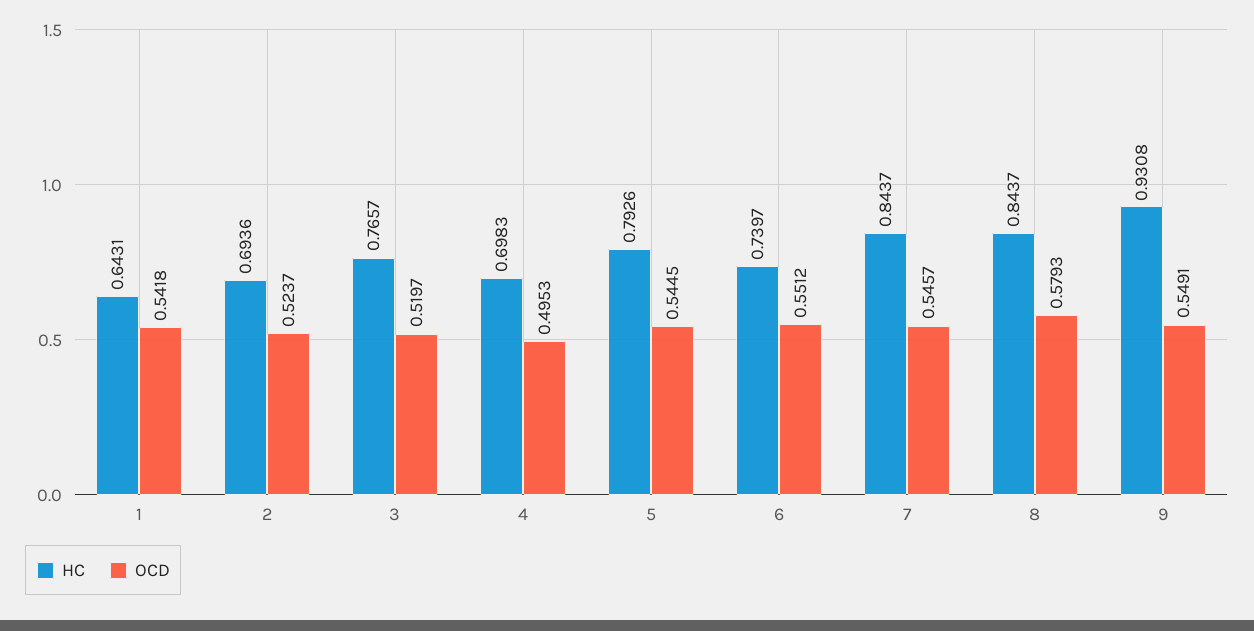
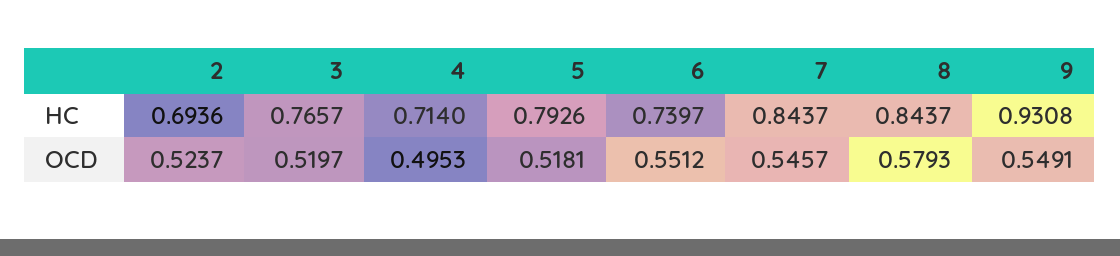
HC, 1: 0.6431 -> none
OCD, 1: 0.5418 -> none
HC, 4: 0.6983 -> 0.714
OCD, 5: 0.5445 -> 0.5181

